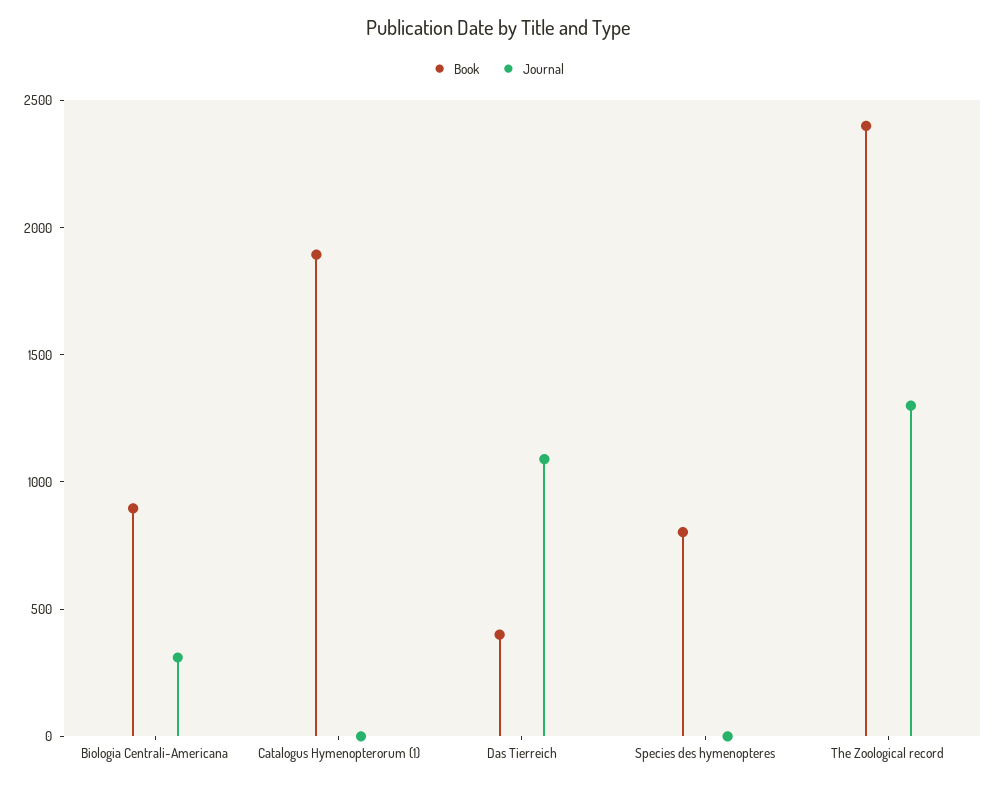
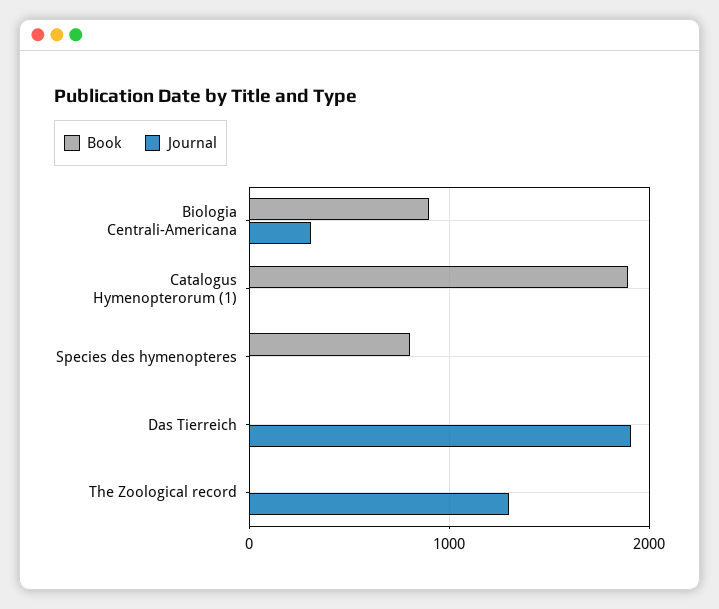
Book, Das Tierreich: 400 -> 0
Journal, Das Tierreich: 1100 -> 1900
Book, The Zoological record: 2400 -> 0

